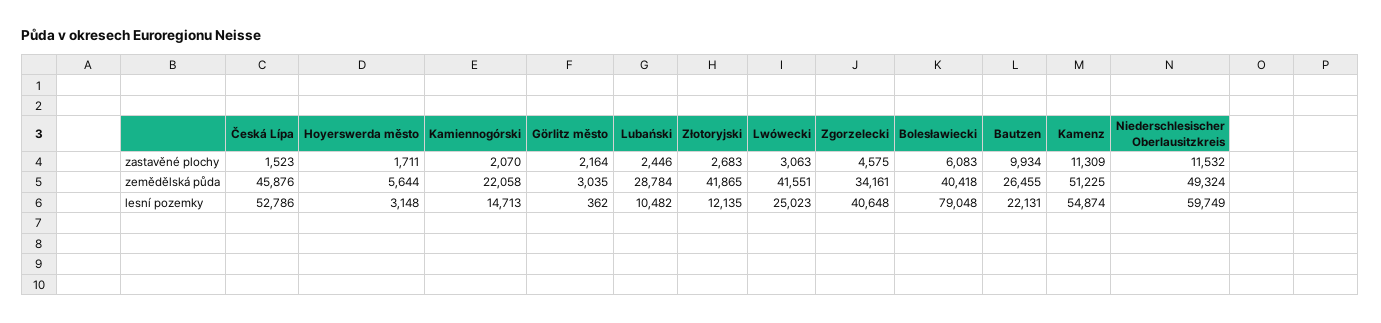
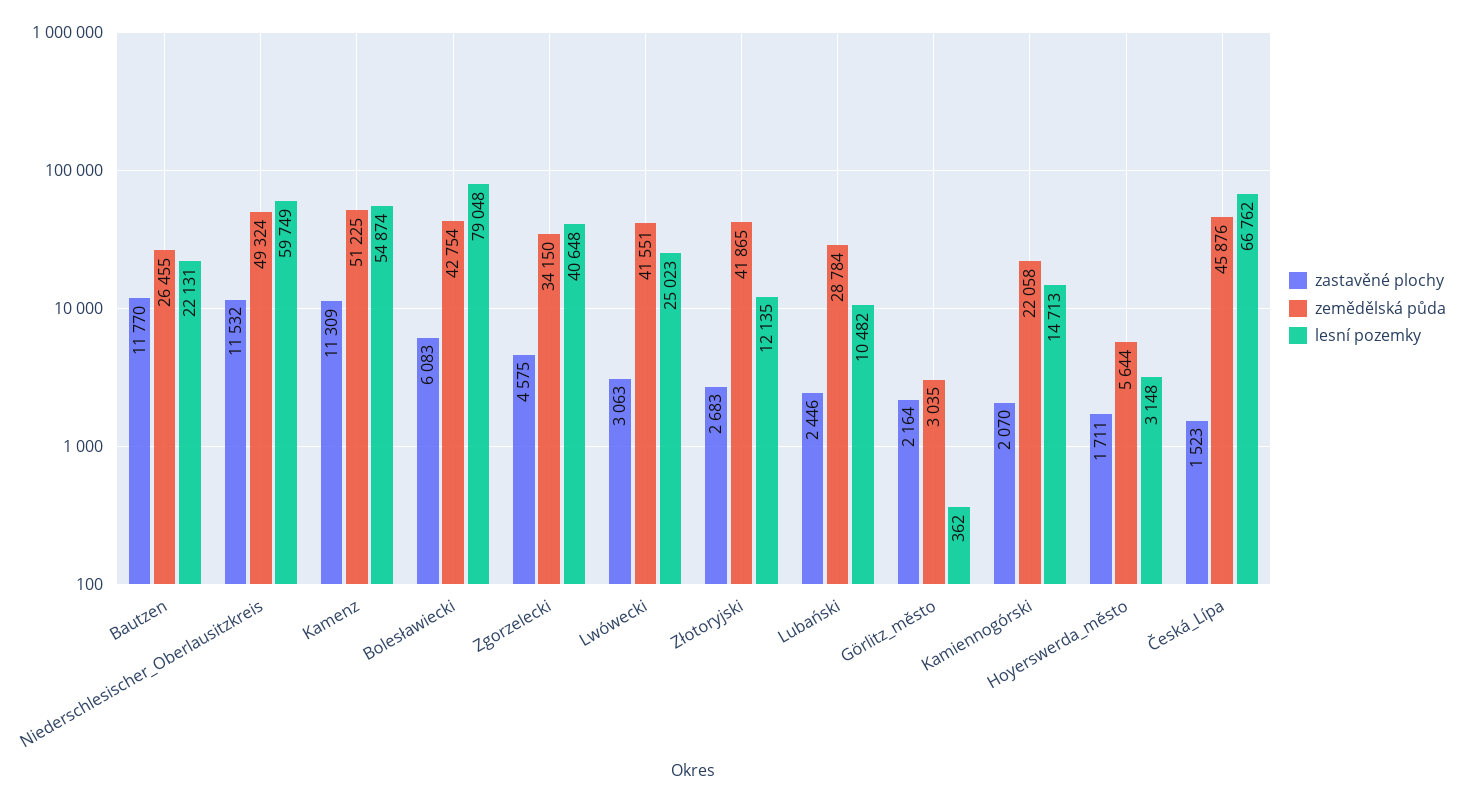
zastavěné plochy, Bautzen: 9934 -> 11770
zemědělská půda, Zgorzelecki: 34161 -> 34150
zemědělská půda, Bolesławiecki: 40418 -> 42754
lesní pozemky, Česká Lípa: 52786 -> 66762

